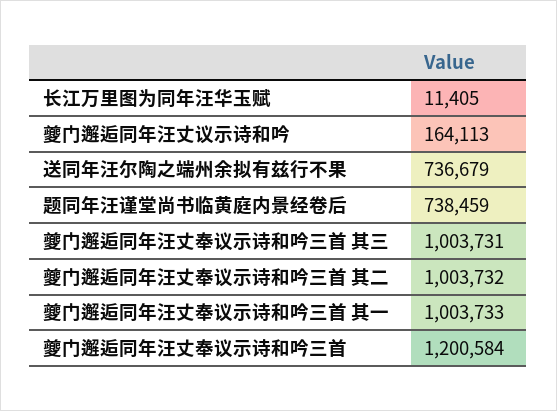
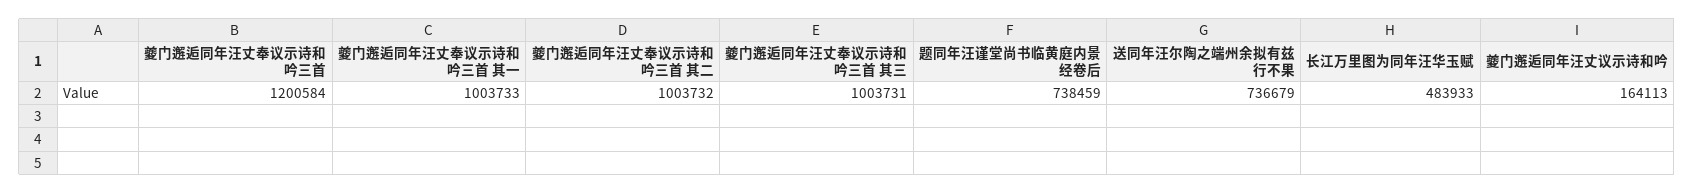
长江万里图为同年汪华玉赋: 11405 -> 483933

